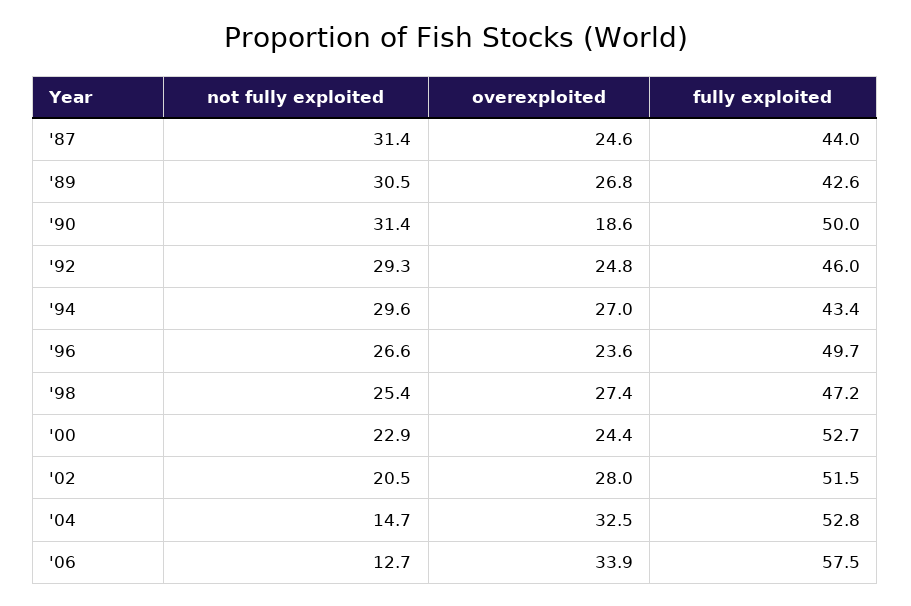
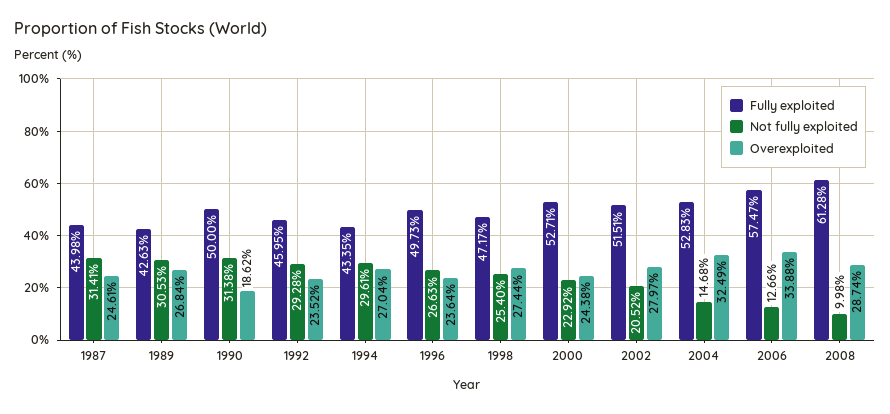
overexploited, '92: 24.8 -> 23.52
fully exploited, 2008: none -> 61.28
not fully exploited, 2008: none -> 9.98
overexploited, 2008: none -> 28.74

